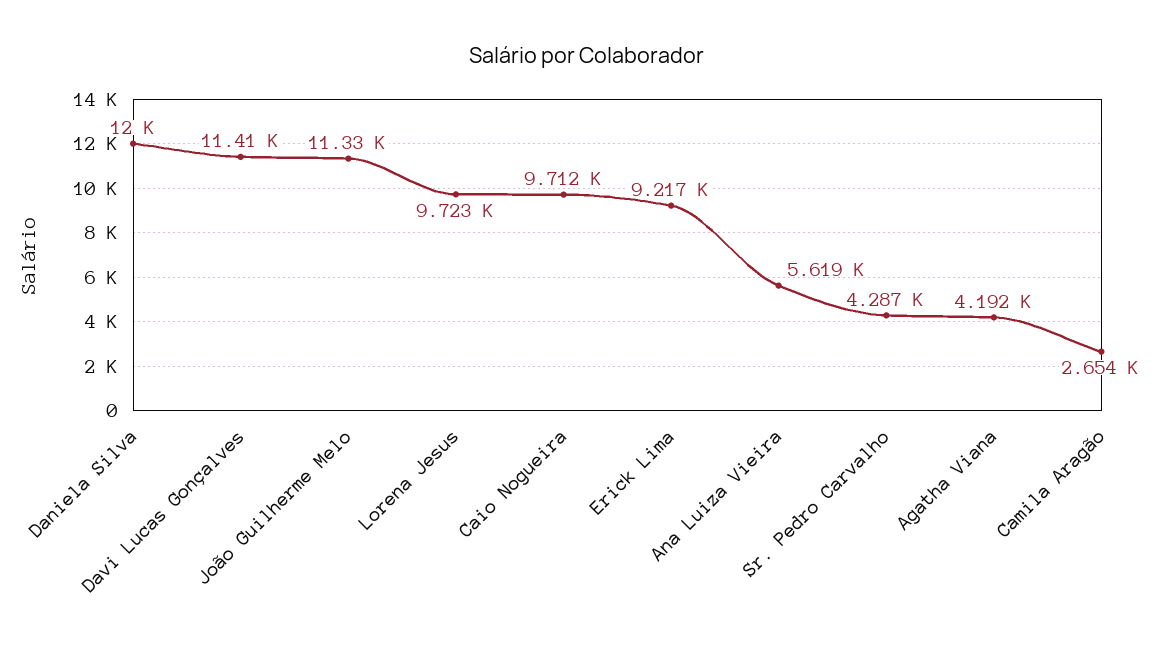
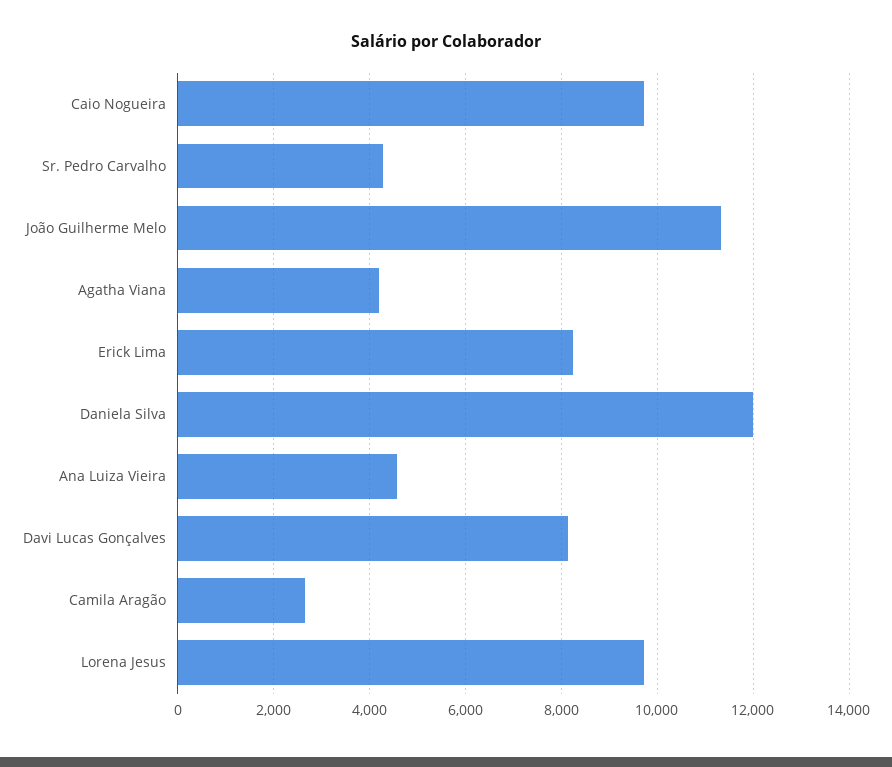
Davi Lucas Gonçalves: 11410 -> 8200
Erick Lima: 9217 -> 8200
Ana Luiza Vieira: 5619 -> 4600

